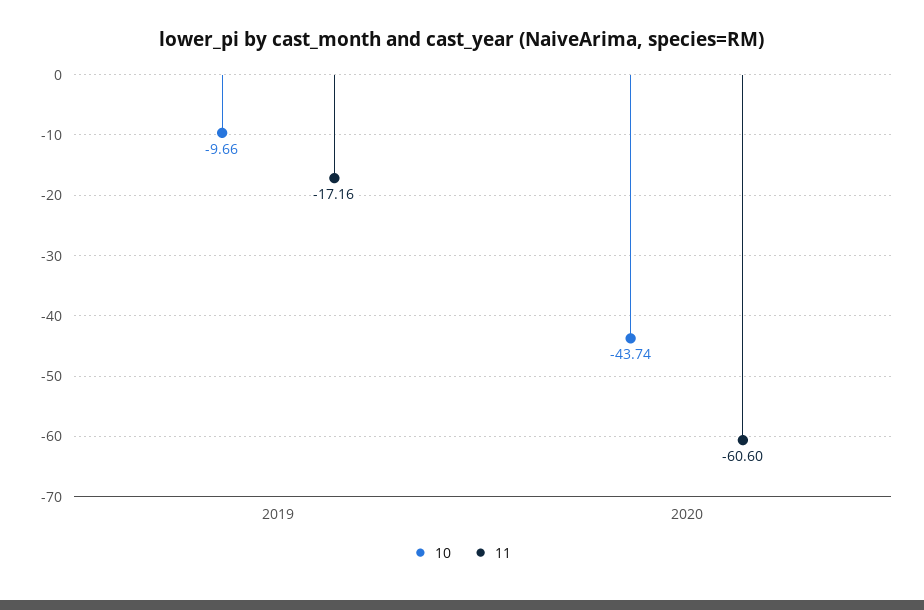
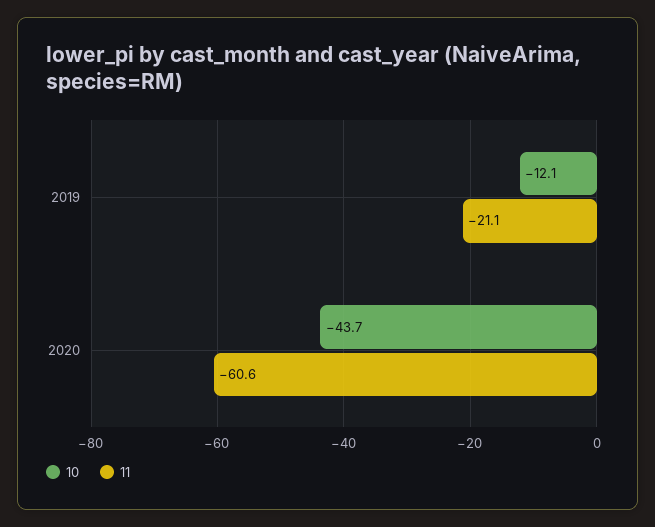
10, 2019: -9.66 -> -12.1
11, 2019: -17.16 -> -21.1

